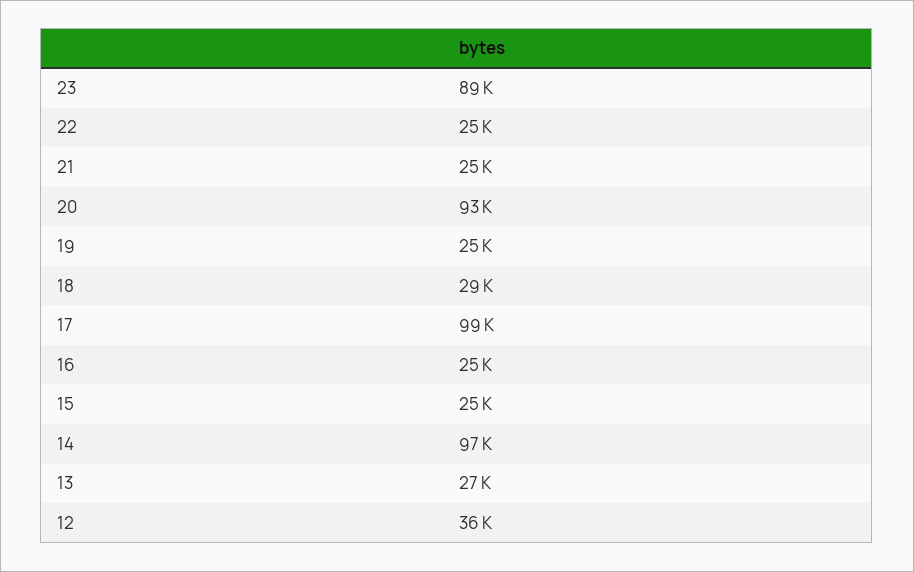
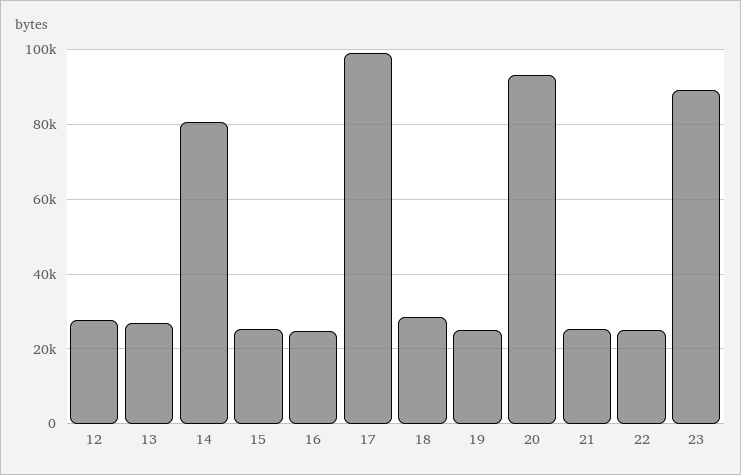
14: 97000 -> 80000
12: 36000 -> 28000

